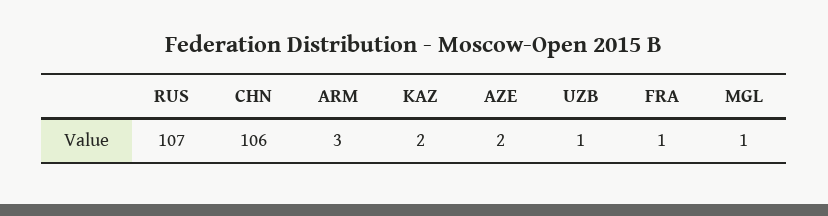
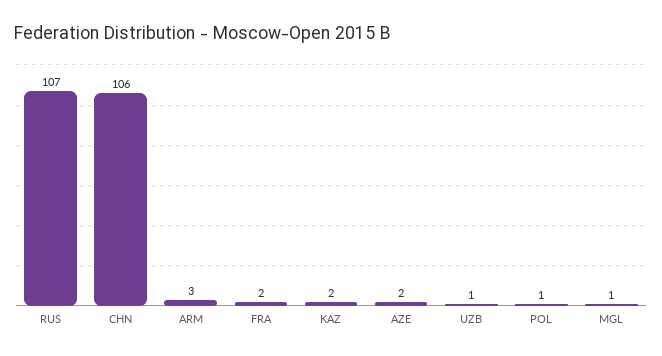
FRA: 1 -> 2
POL: none -> 1

